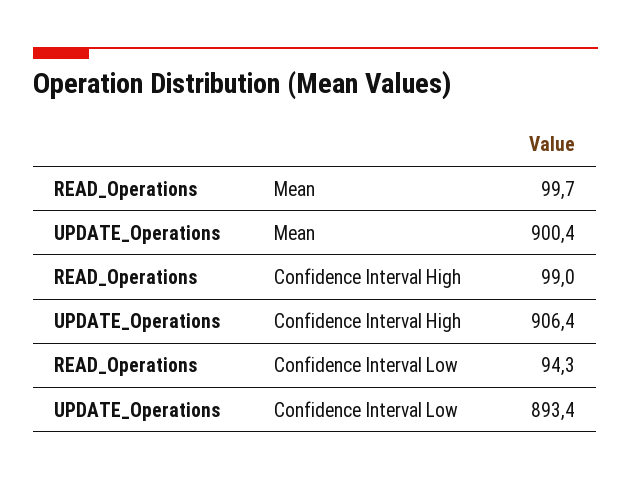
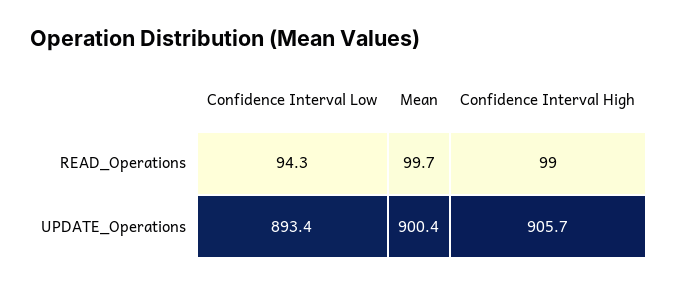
UPDATE_Operations, Confidence Interval High: 906.4 -> 905.7

